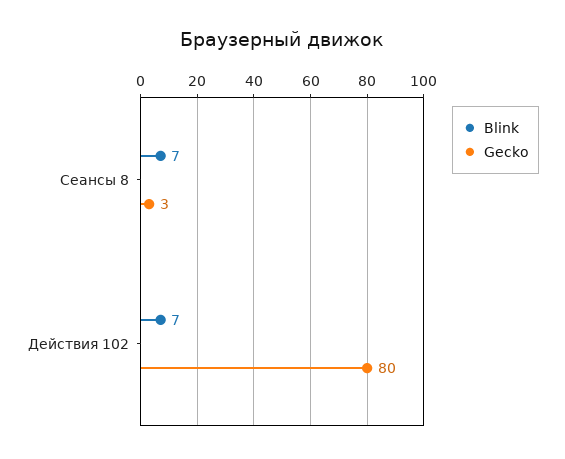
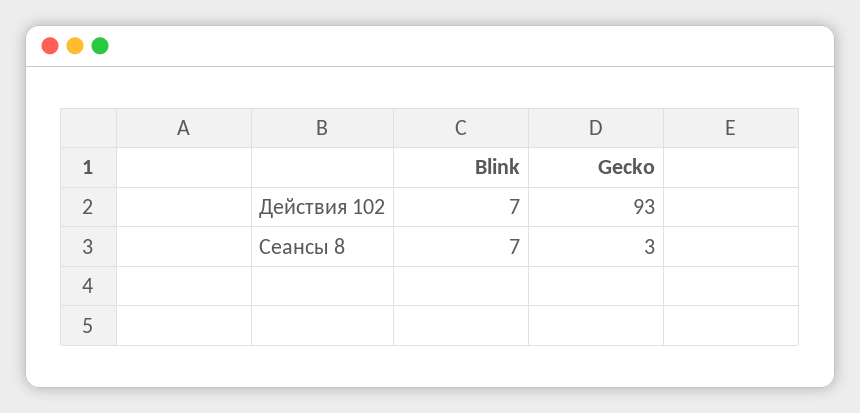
Gecko, Действия 102: 80 -> 93

